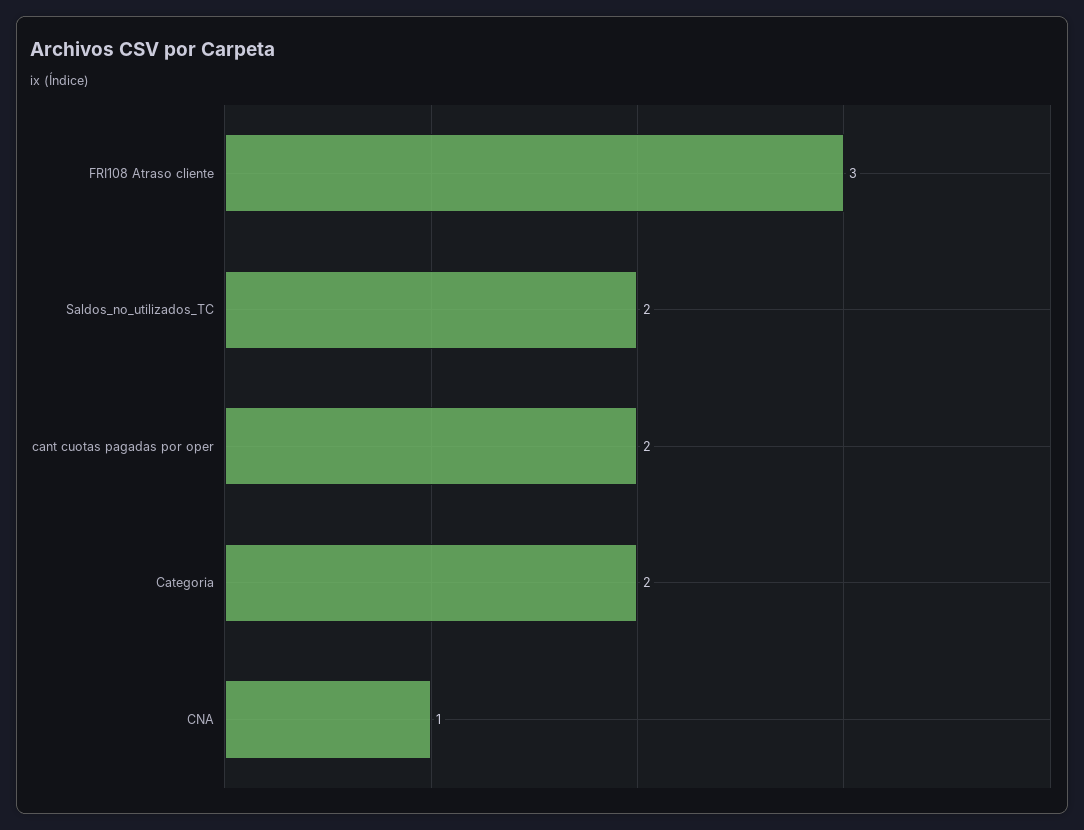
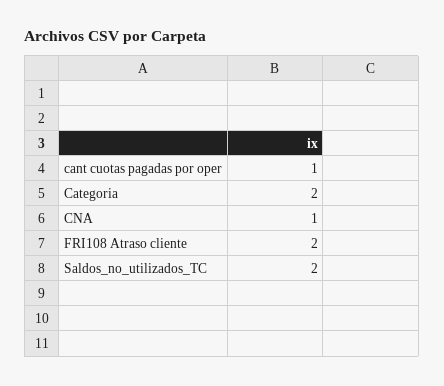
FRI108 Atraso cliente: 3 -> 2
cant cuotas pagadas por oper: 2 -> 1

